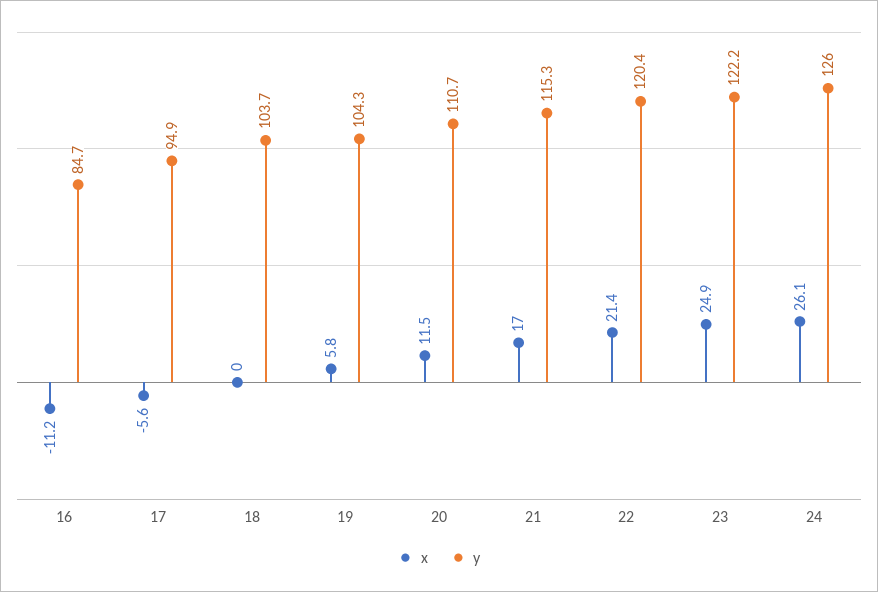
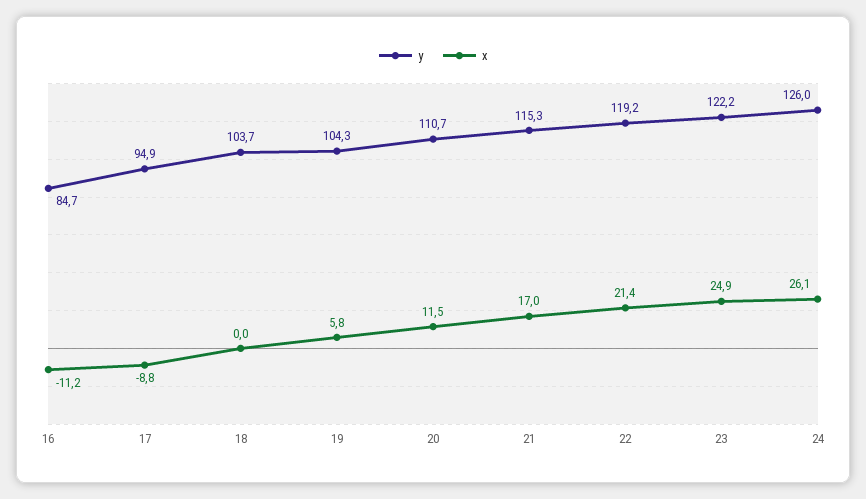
x, 17: -5.6 -> -8.8
y, 22: 120.4 -> 119.2

